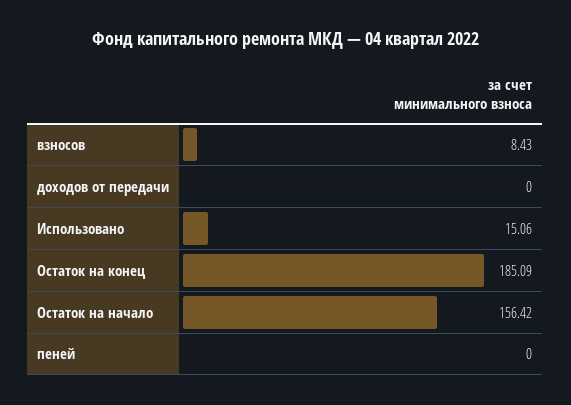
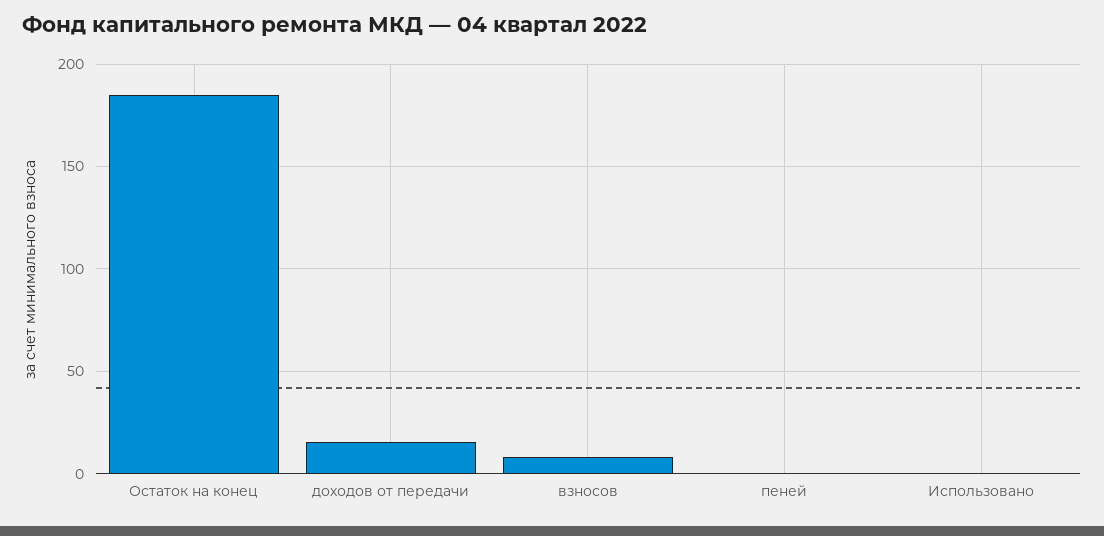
доходов от передачи: 0 -> 15
Использовано: 15.06 -> 0
Остаток на начало: 156.42 -> none

